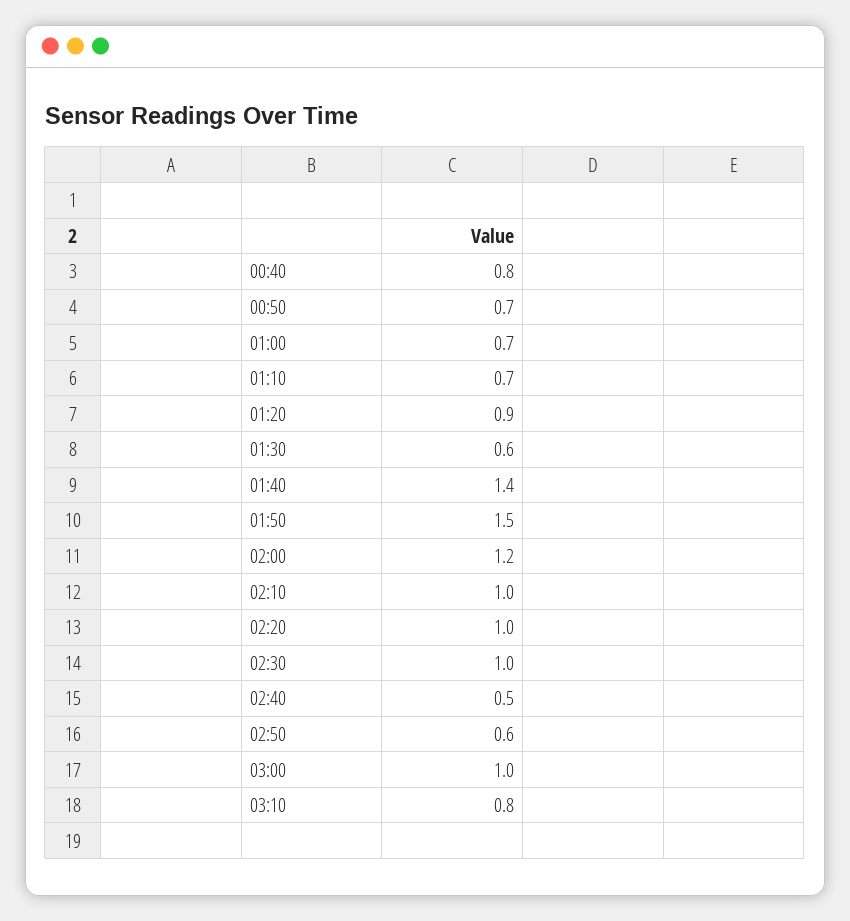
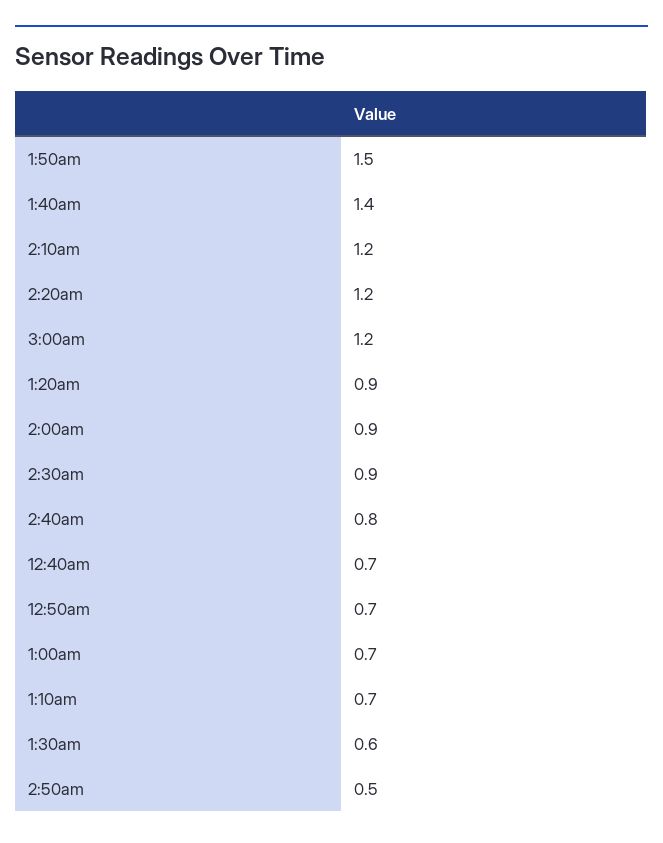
00:40: 0.8 -> 0.7
02:00: 1.2 -> 0.9
02:10: 1 -> 1.2
02:20: 1 -> 1.2
02:30: 1 -> 0.9
02:40: 0.5 -> 0.8
02:50: 0.6 -> 0.5
03:00: 1 -> 1.2
03:10: 0.8 -> none

